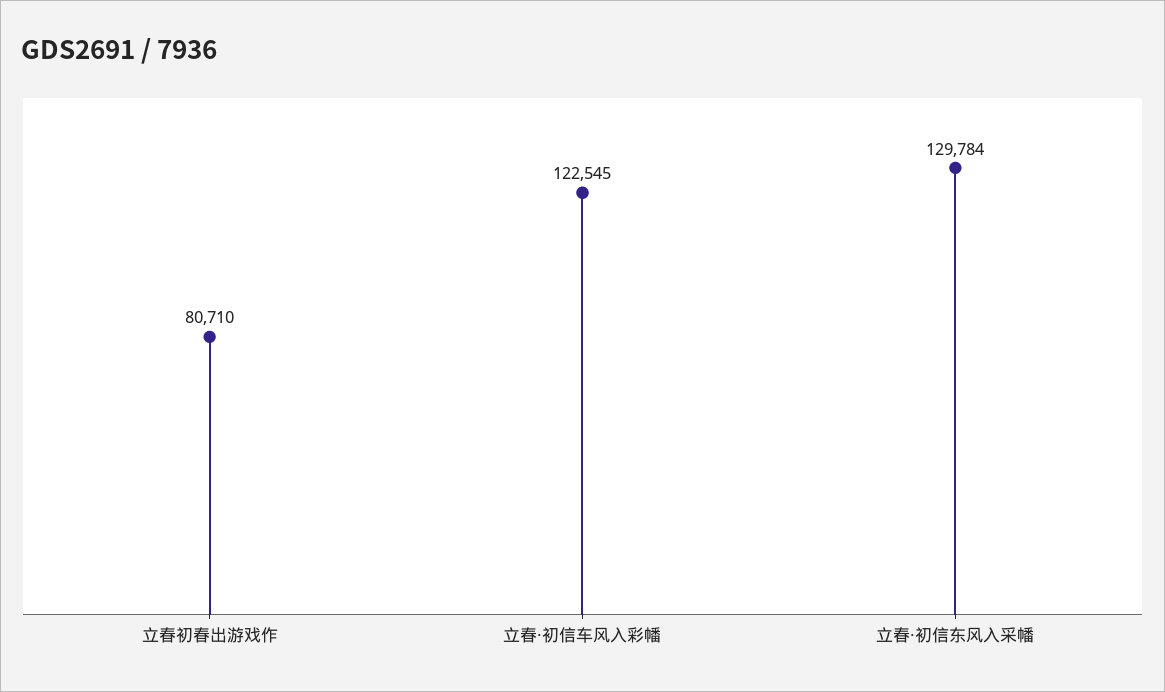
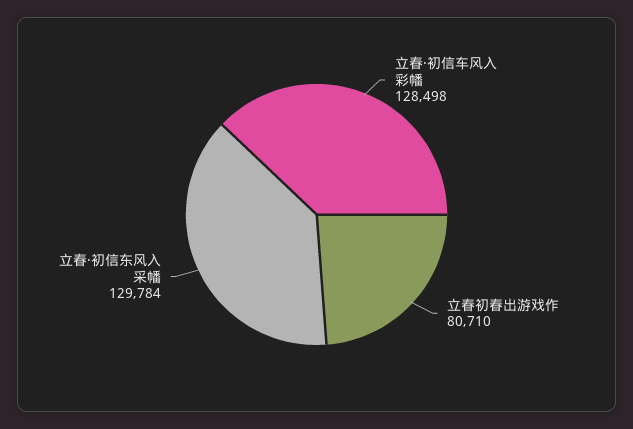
立春·初信车风入彩幡: 122545 -> 128498

